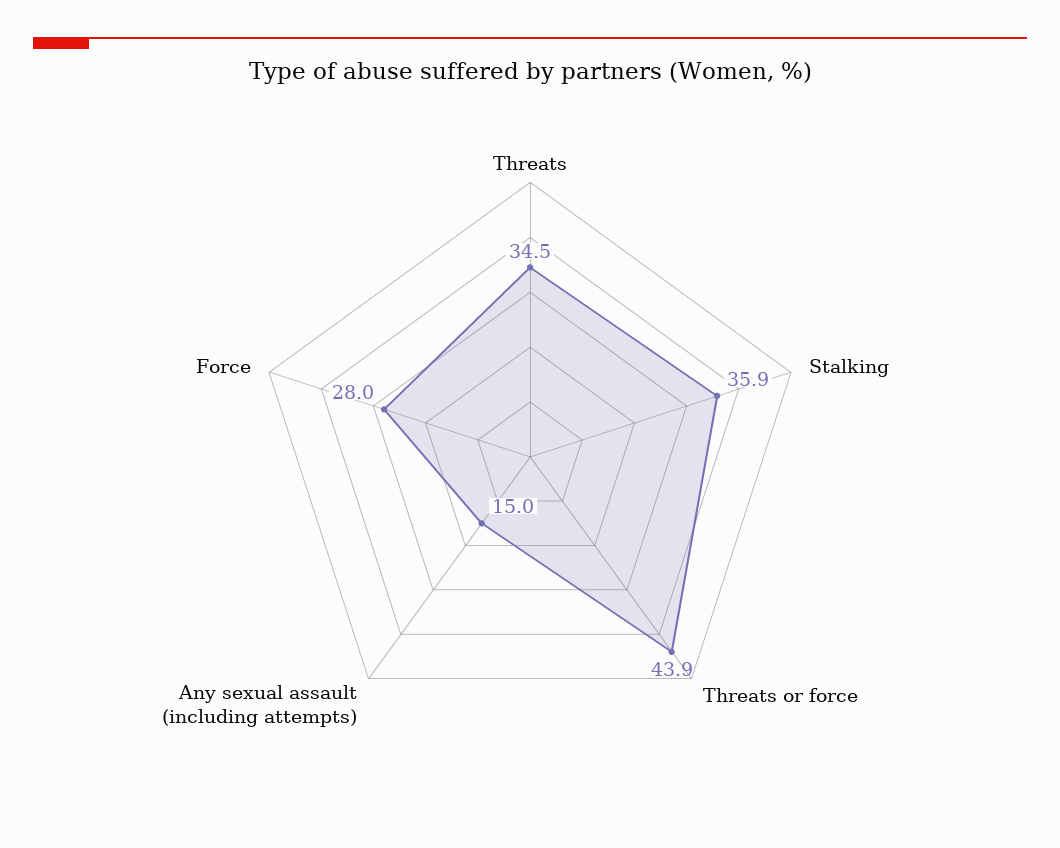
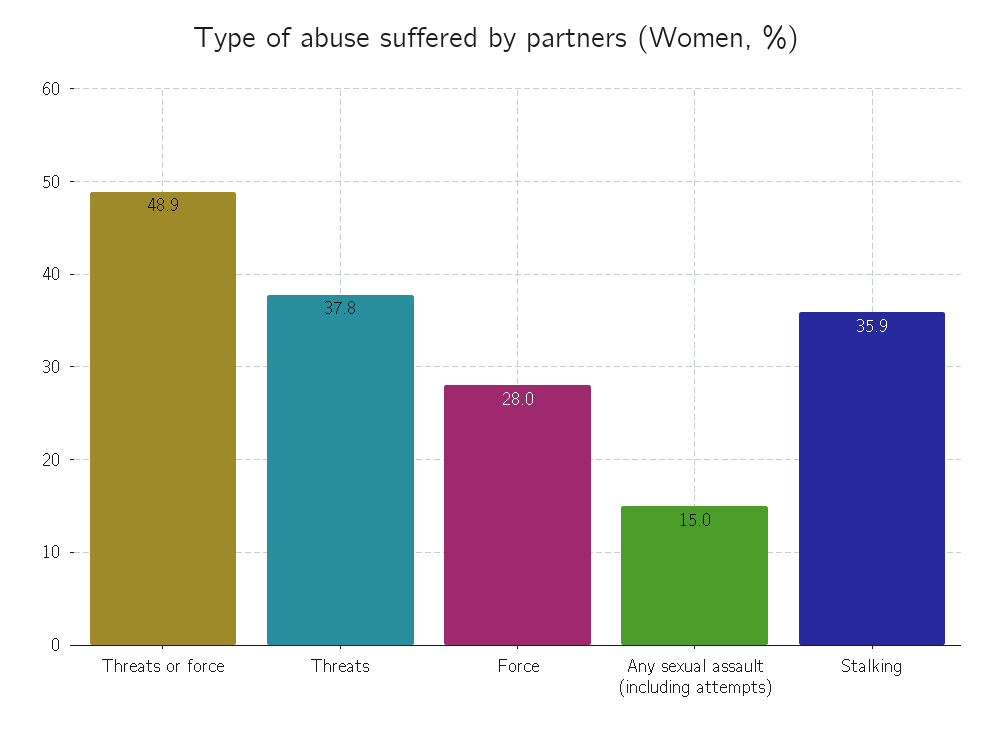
Threats: 34.5 -> 37.8
Threats or force: 43.9 -> 48.9

